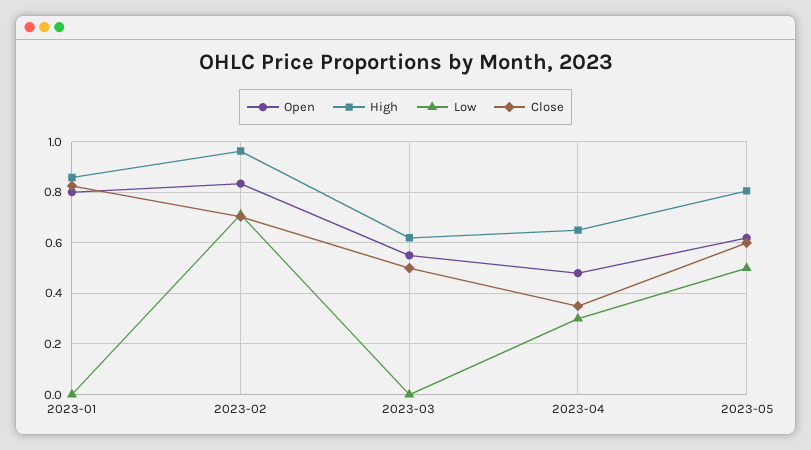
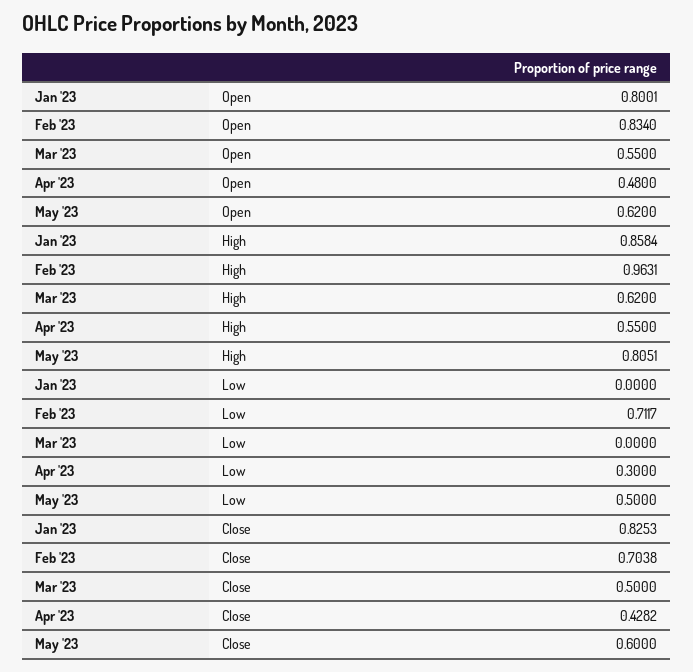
High, 2023-04: 0.65 -> 0.55
Close, 2023-04: 0.35 -> 0.4282

